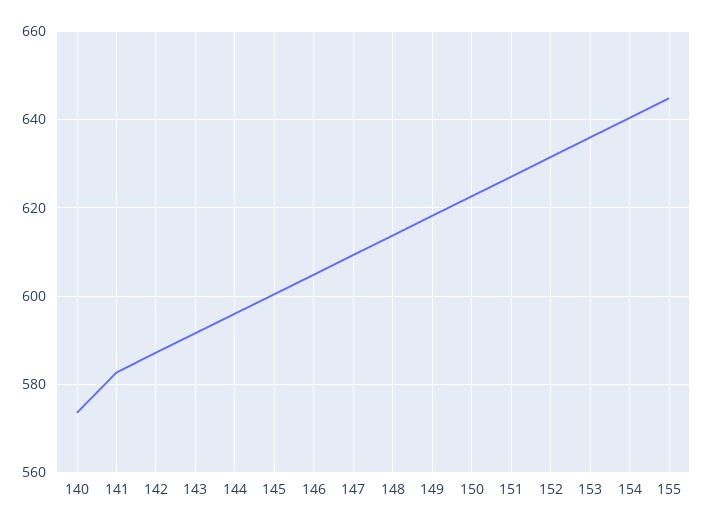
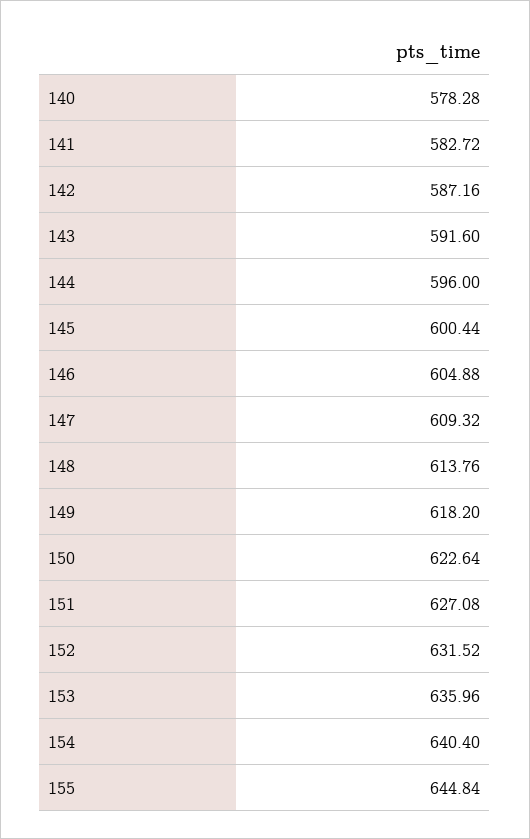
140: 574 -> 578.28

